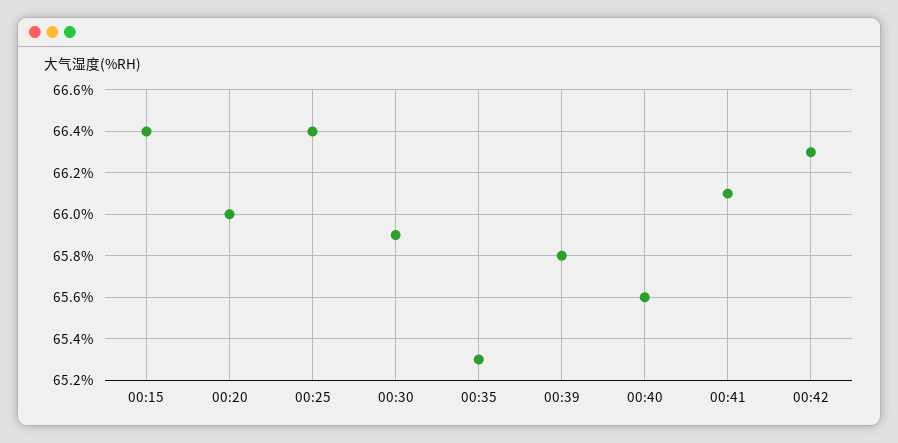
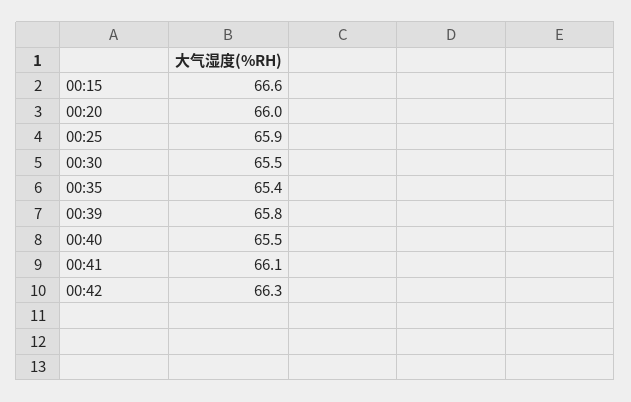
00:15: 66.4 -> 66.6
00:25: 66.4 -> 65.9
00:30: 65.9 -> 65.5
00:35: 65.3 -> 65.4
00:40: 65.6 -> 65.5

